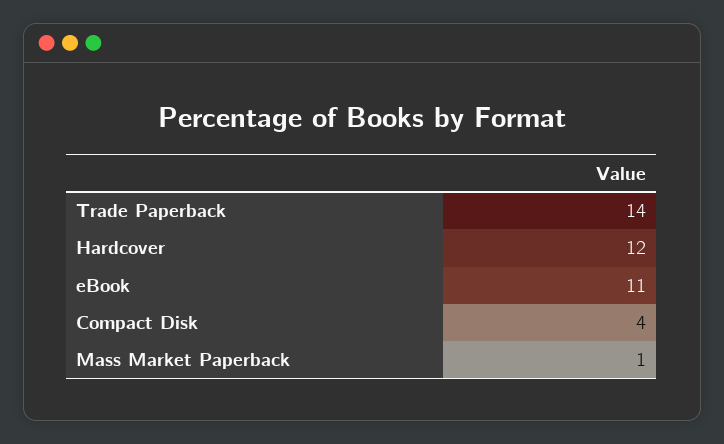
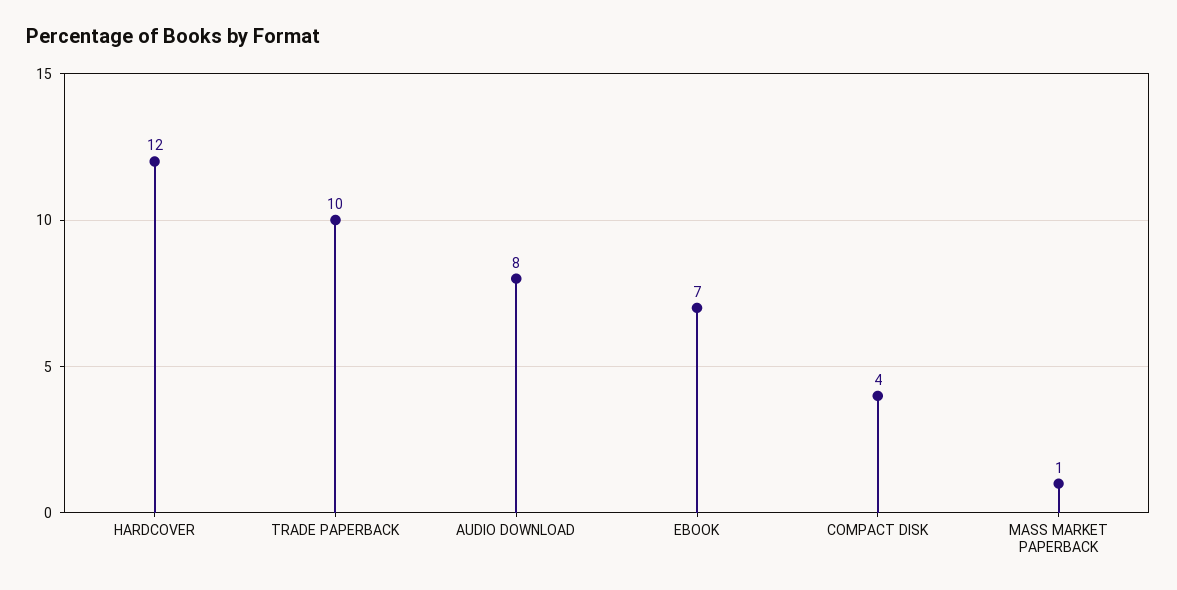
Trade Paperback: 14 -> 10
eBook: 11 -> 7
AUDIO DOWNLOAD: none -> 8

